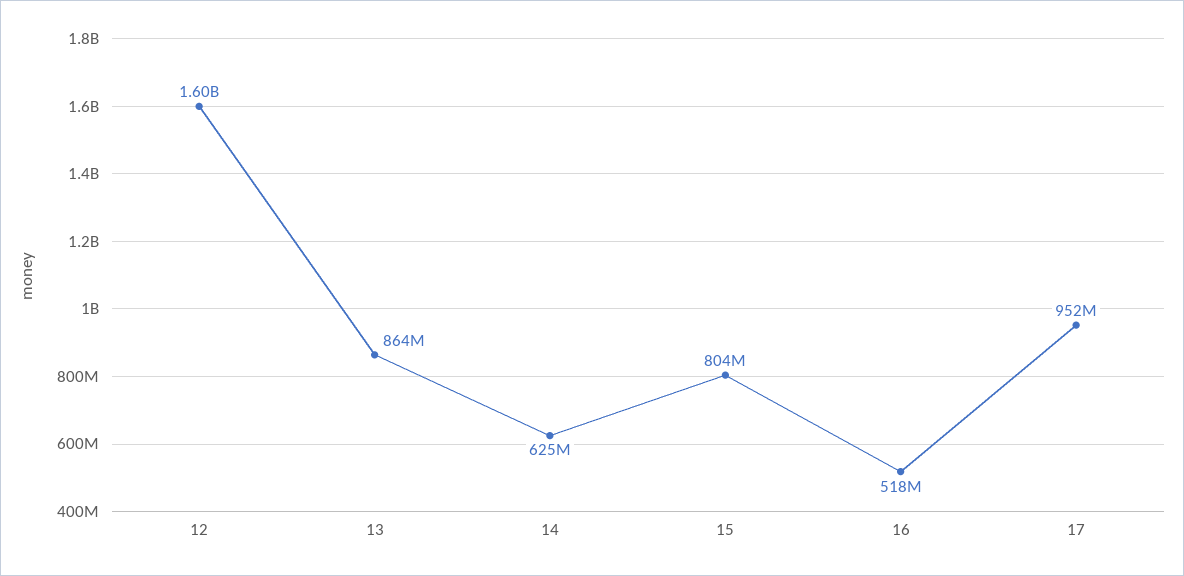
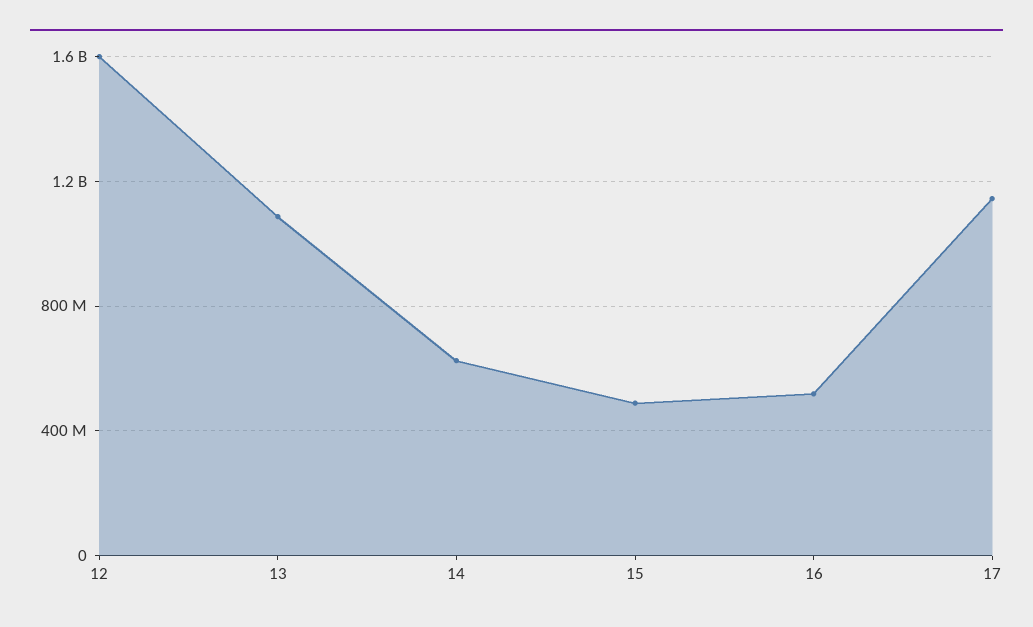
13: 864000000 -> 1100000000
15: 804000000 -> 500000000
17: 952000000 -> 1150000000

